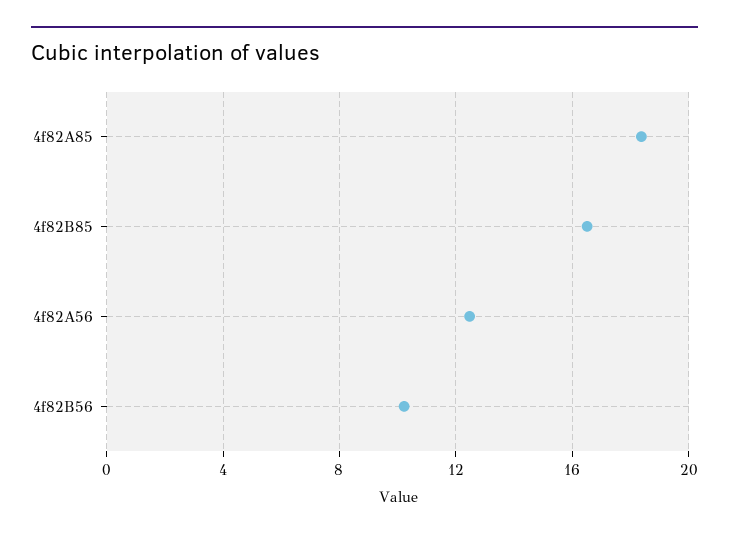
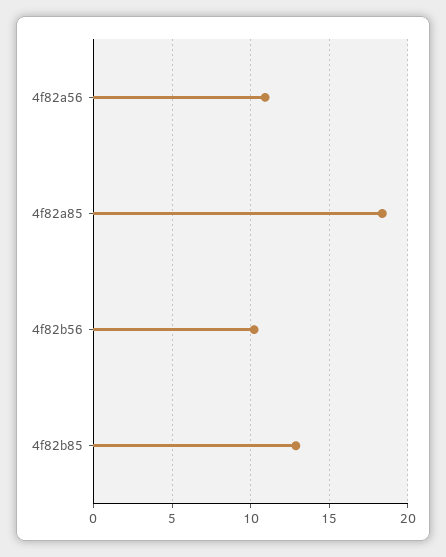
4f82B85: 16.5 -> 13
4f82A56: 12.5 -> 11

